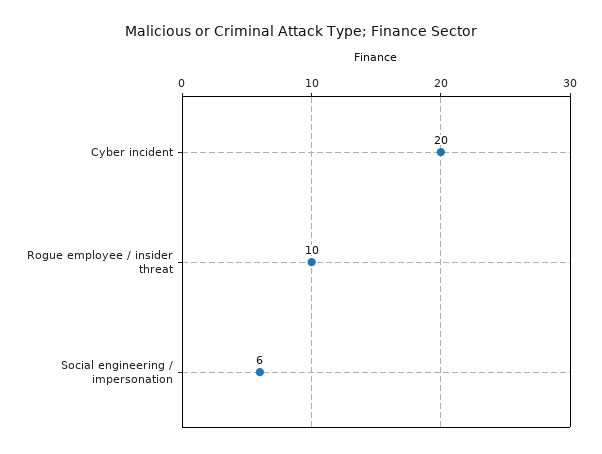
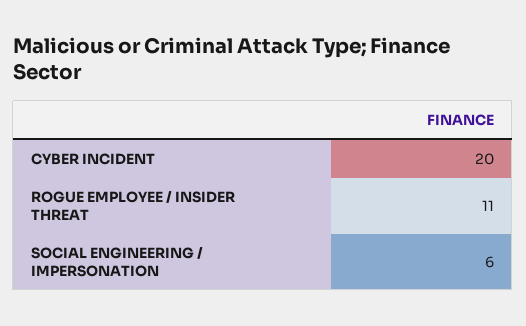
Rogue employee / insider threat: 10 -> 11

